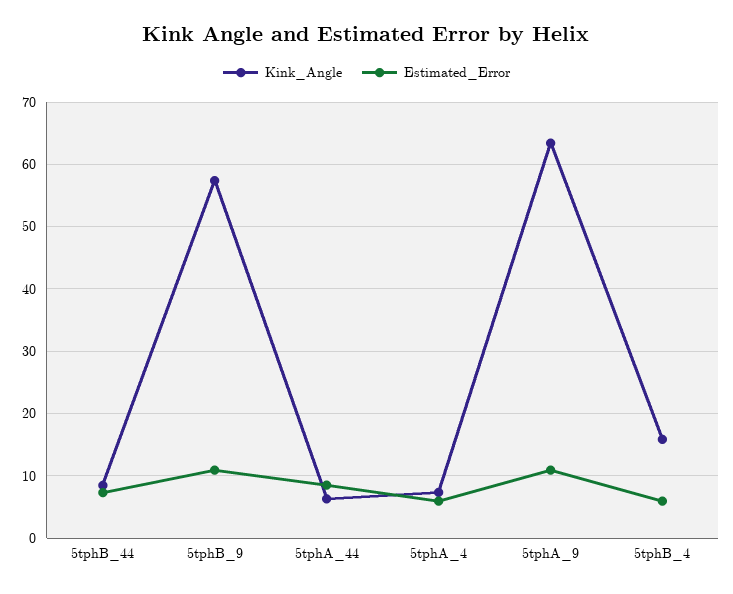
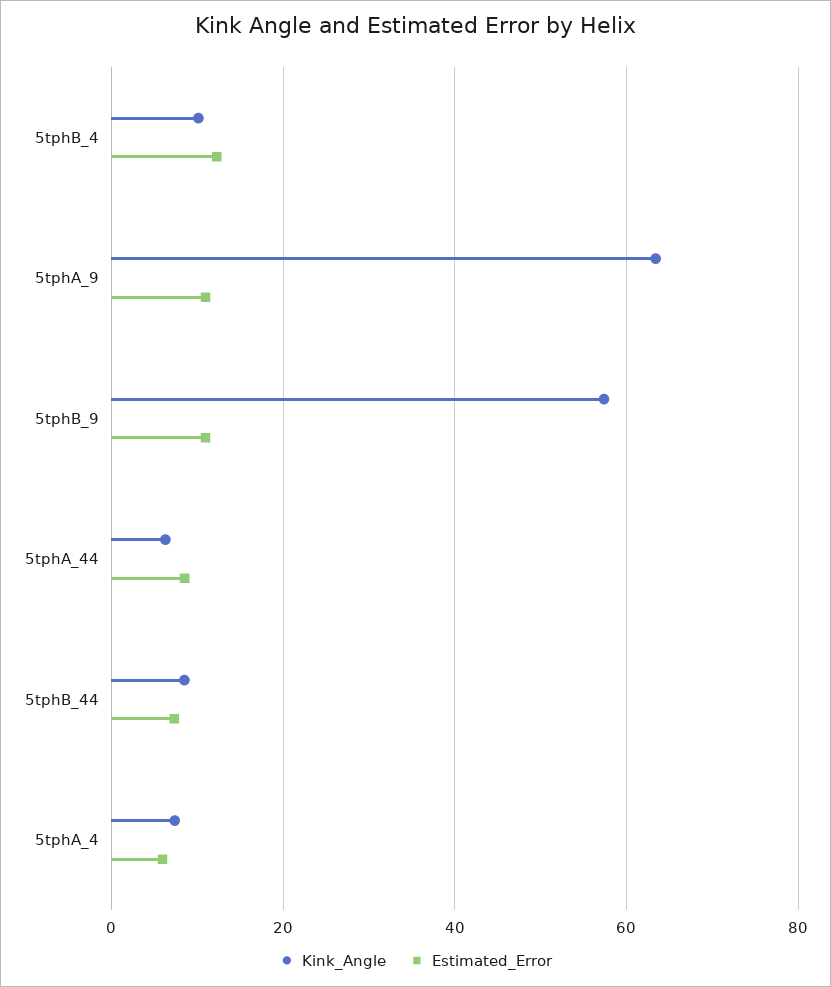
Kink_Angle, 5tphB_4: 16 -> 10
Estimated_Error, 5tphB_4: 6 -> 12

